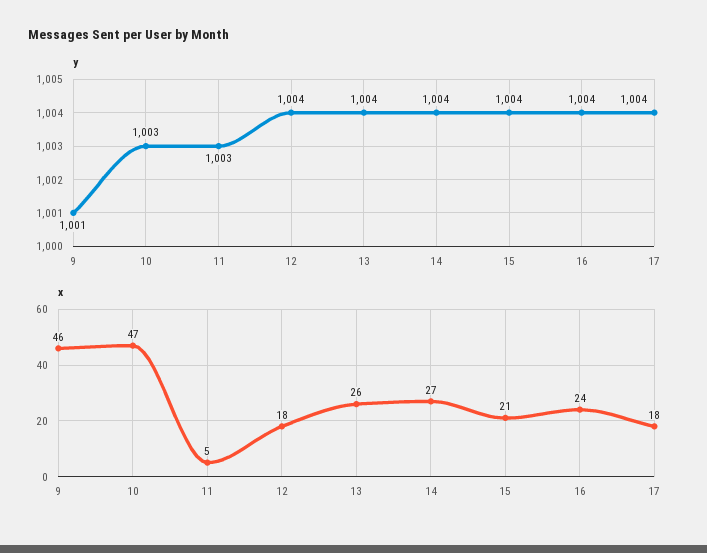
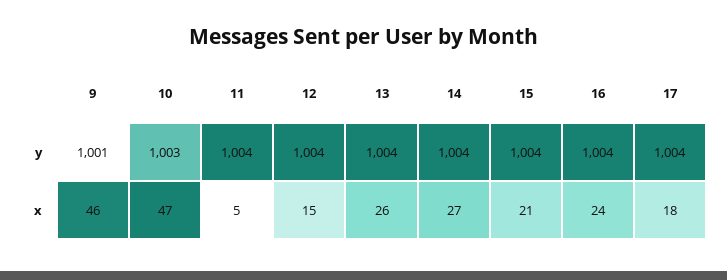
y, 11: 1003 -> 1004
x, 12: 18 -> 15

